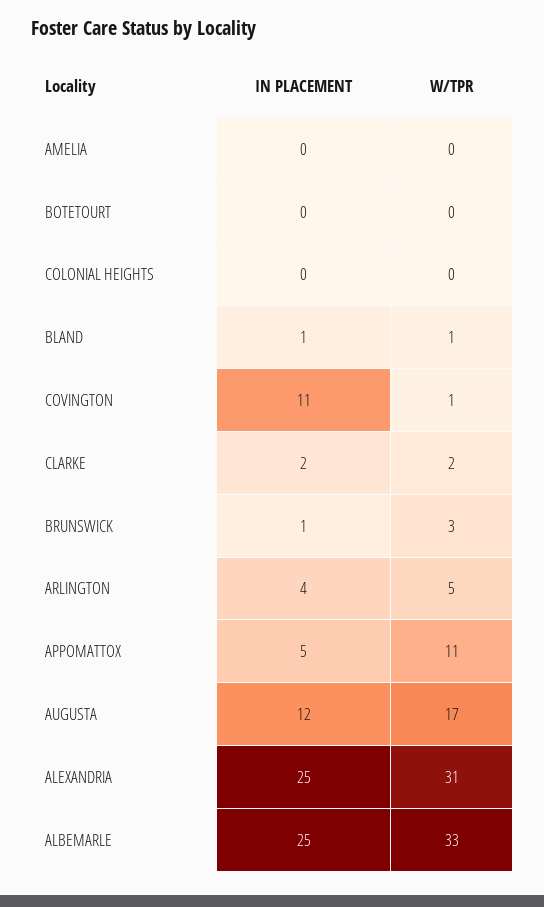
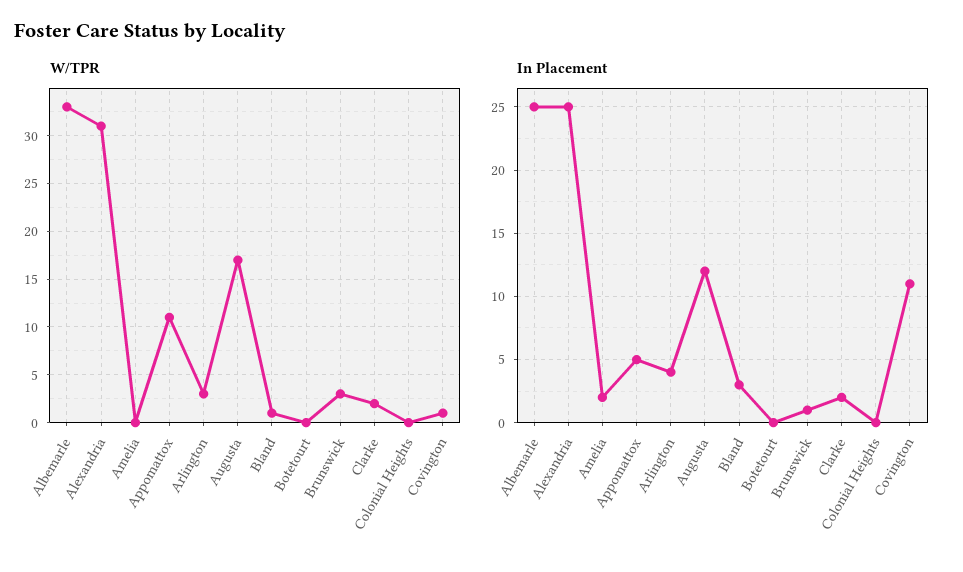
IN PLACEMENT, AMELIA: 0 -> 2
IN PLACEMENT, BLAND: 1 -> 3
W/TPR, ARLINGTON: 5 -> 3

